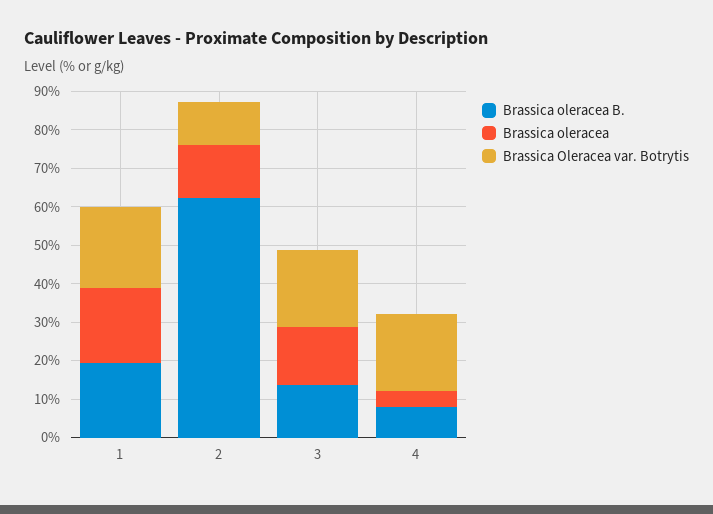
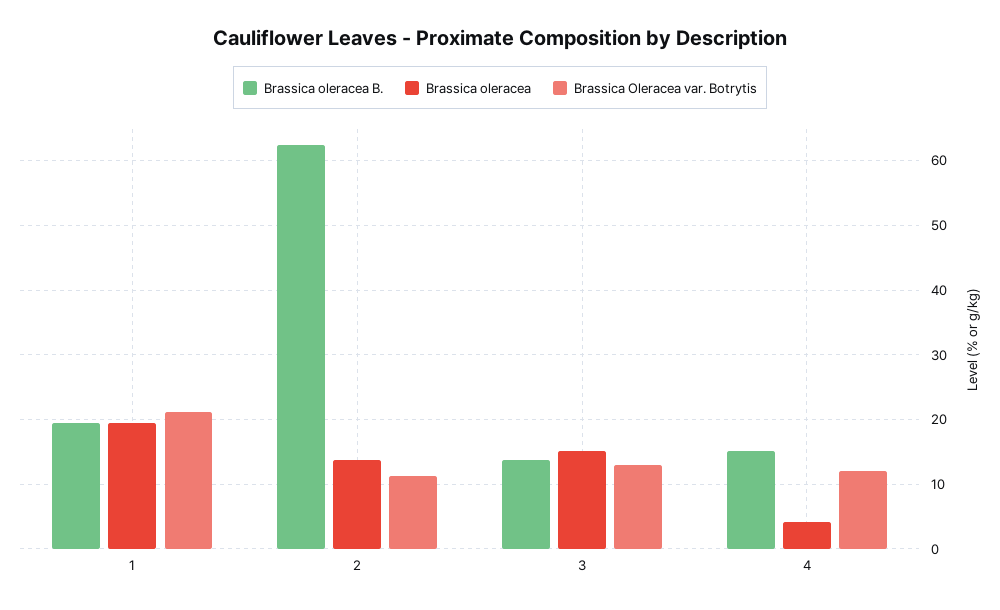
Brassica Oleracea var. Botrytis, 3: 20 -> 13
Brassica oleracea B., 4: 7.5 -> 15
Brassica Oleracea var. Botrytis, 4: 20 -> 12

